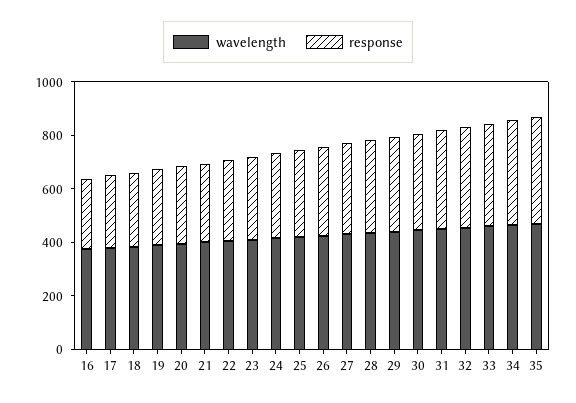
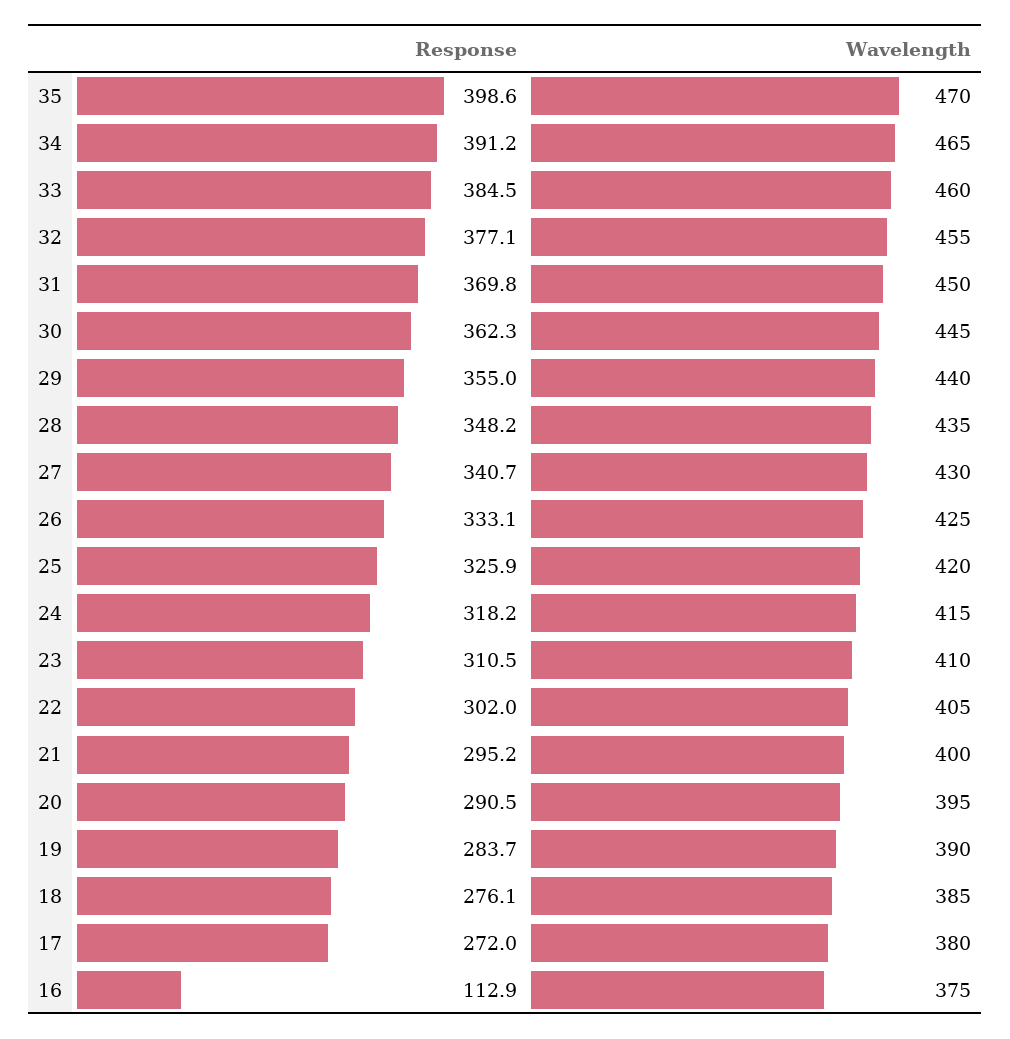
response, 16: 250 -> 112.9

